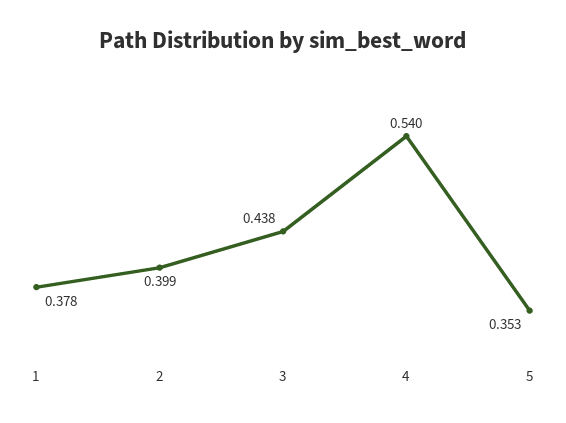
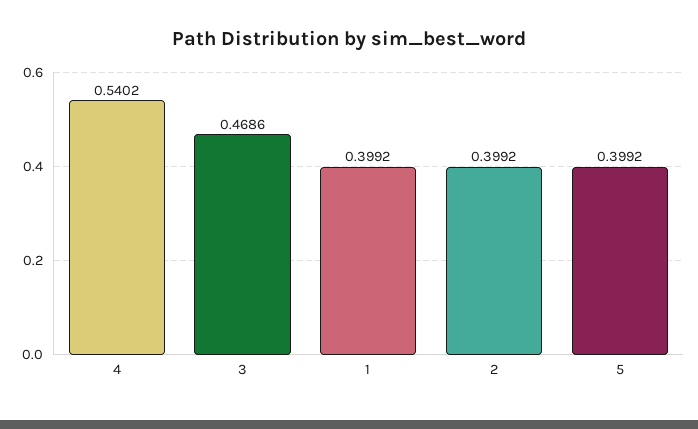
1: 0.378 -> 0.3992
3: 0.438 -> 0.4686
5: 0.353 -> 0.3992

